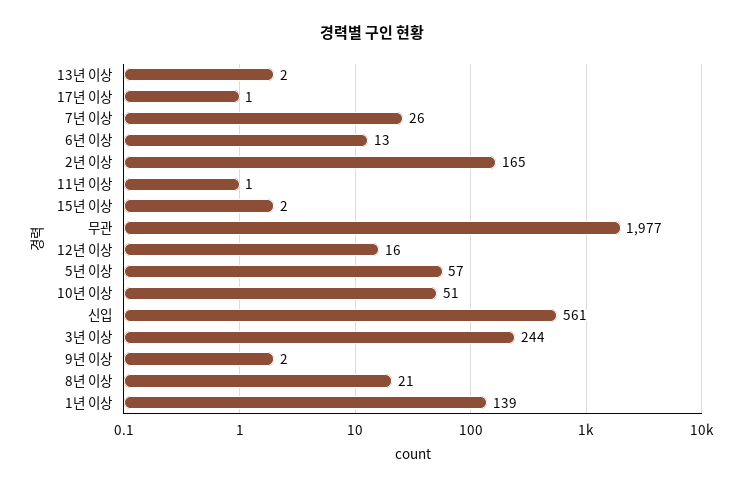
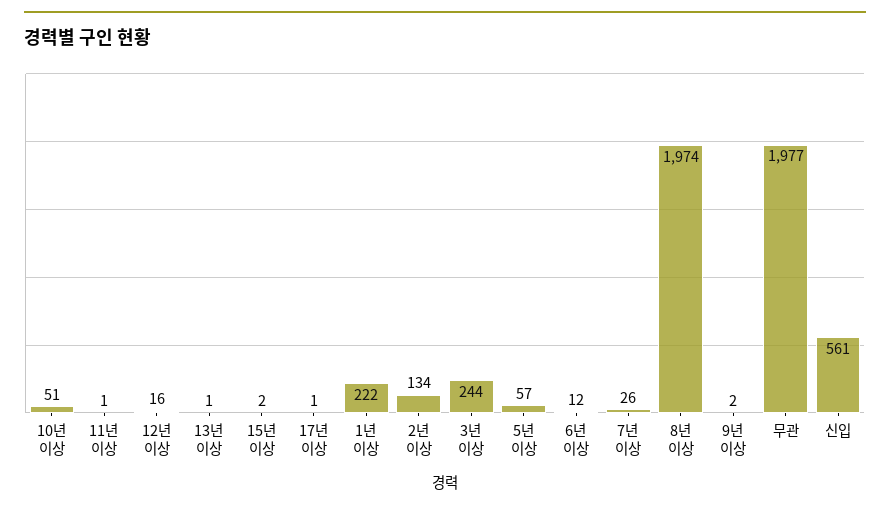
13년 이상: 2 -> 1
6년 이상: 13 -> 12
2년 이상: 165 -> 134
8년 이상: 21 -> 1974
1년 이상: 139 -> 222

